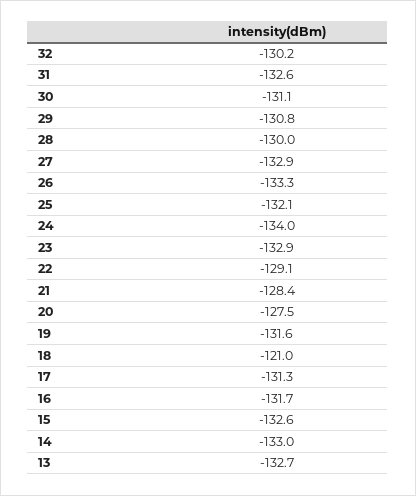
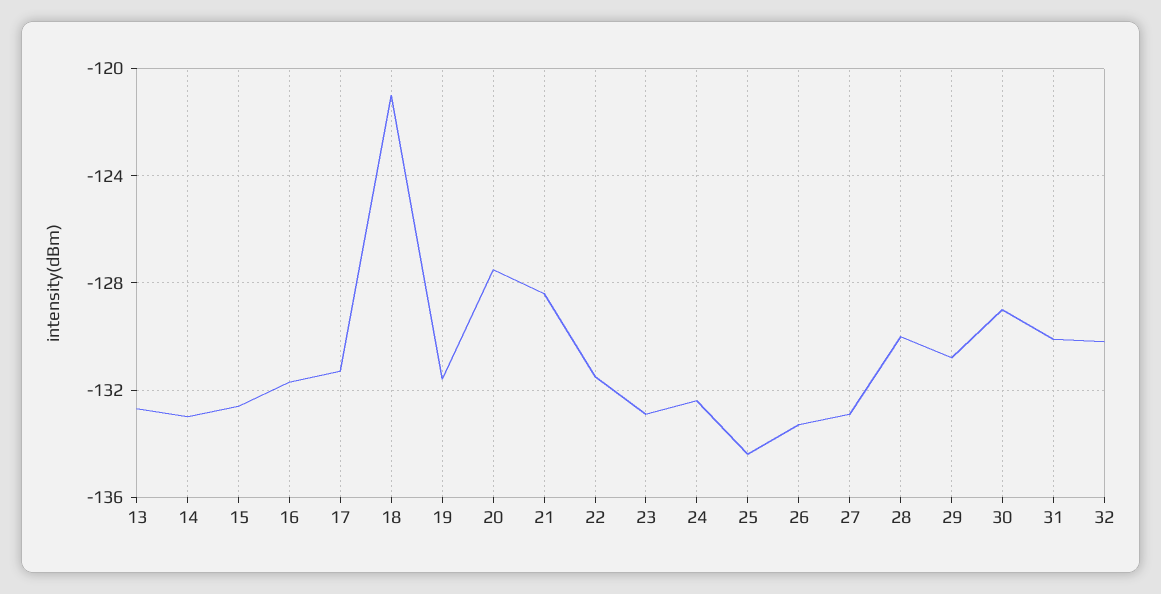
31: -132.6 -> -130
30: -131.1 -> -129
25: -132.1 -> -134.5
24: -134 -> -132.5
22: -129.1 -> -131.5

